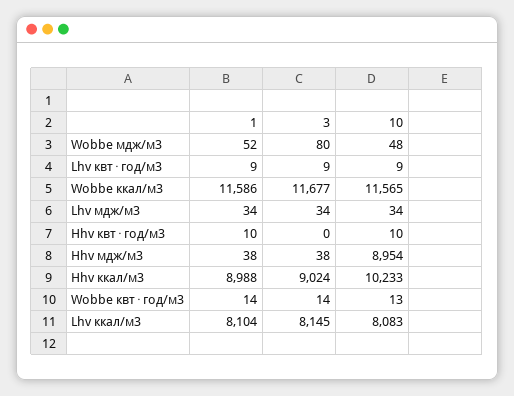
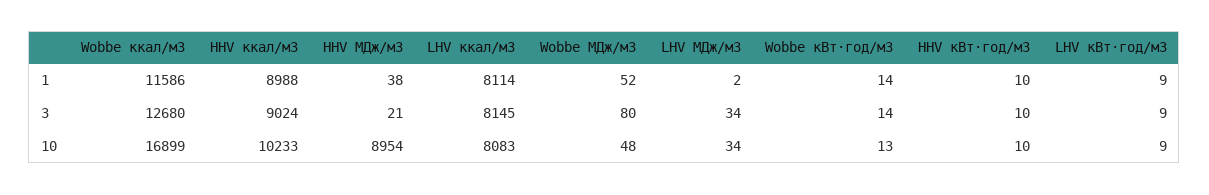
3, Wobbe ккал/м3: 11677 -> 12680
10, Wobbe ккал/м3: 11565 -> 16899
1, Lhv мдж/м3: 34 -> 2
3, Hhv квт⋅год/м3: 0 -> 10
3, Hhv мдж/м3: 38 -> 21
1, Lhv ккал/м3: 8104 -> 8114

